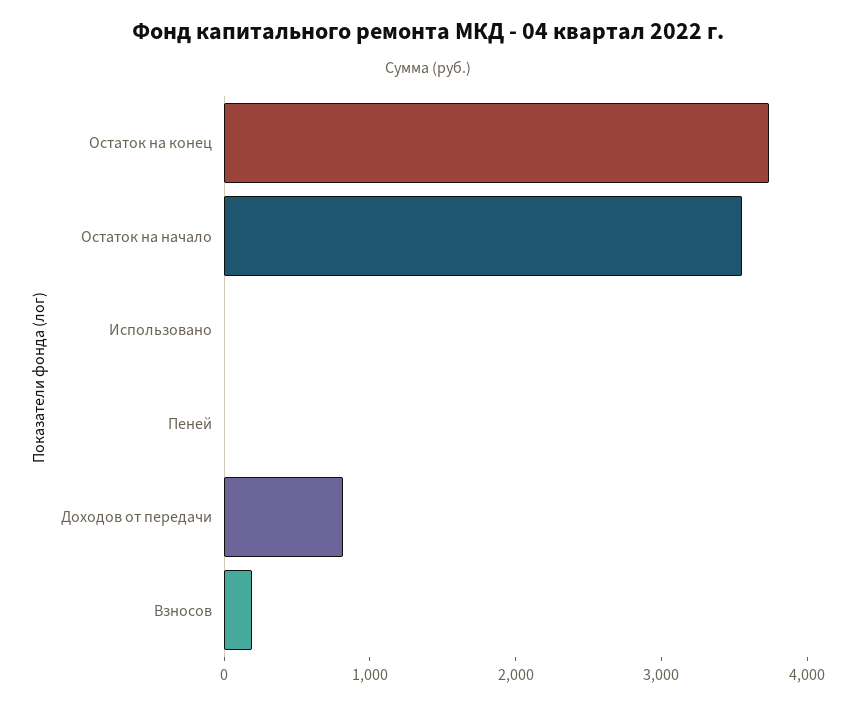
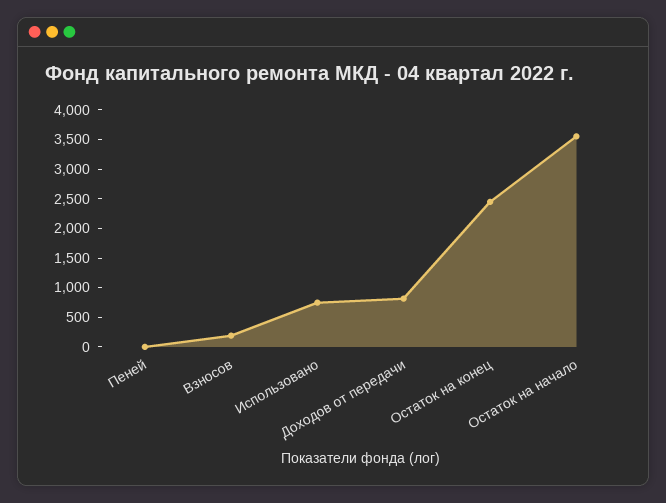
Остаток на конец: 3800 -> 2500
Использовано: 0 -> 750

